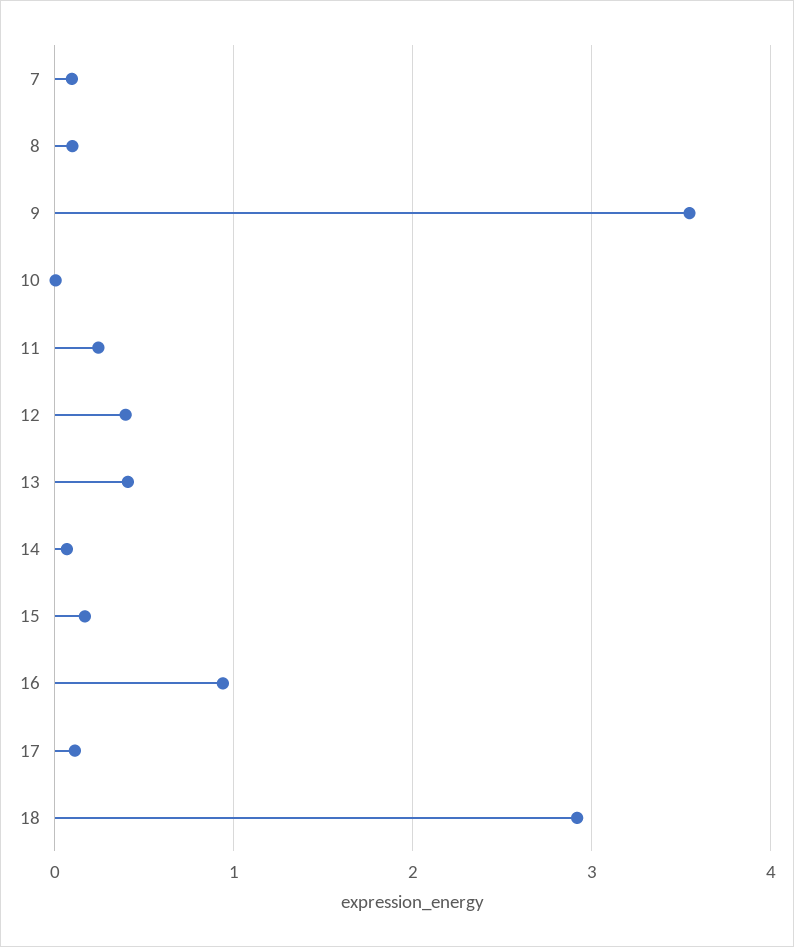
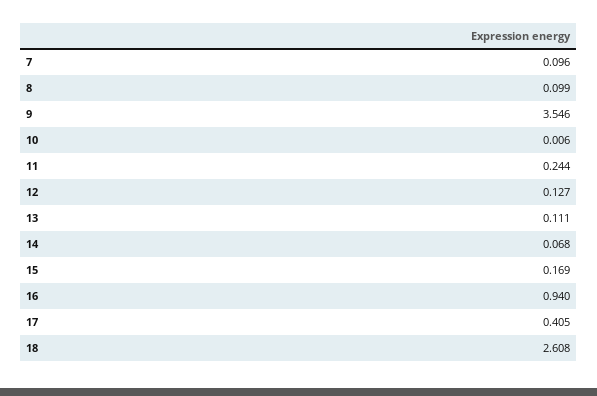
12: 0.4 -> 0.127
13: 0.4 -> 0.111
17: 0.1 -> 0.405
18: 2.9 -> 2.608

